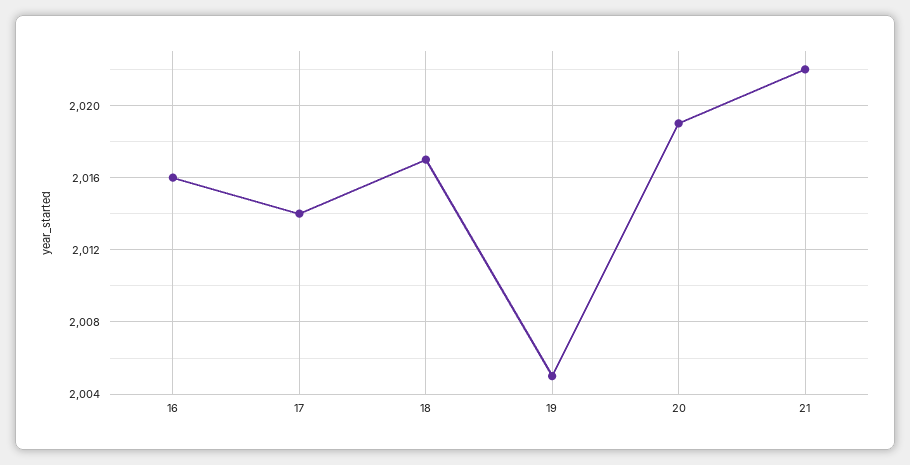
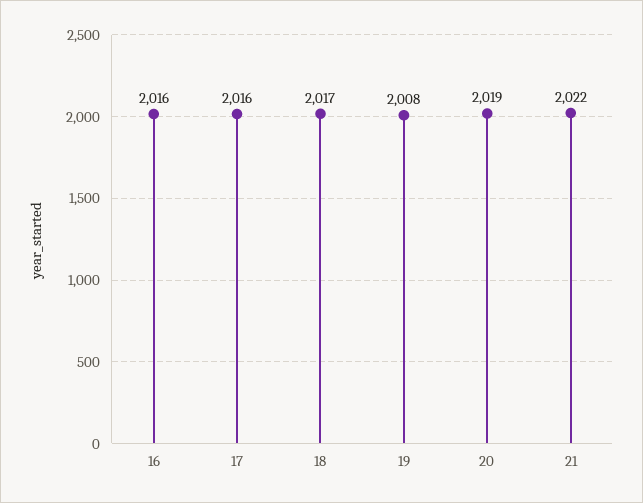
17: 2014 -> 2016
19: 2005 -> 2008

